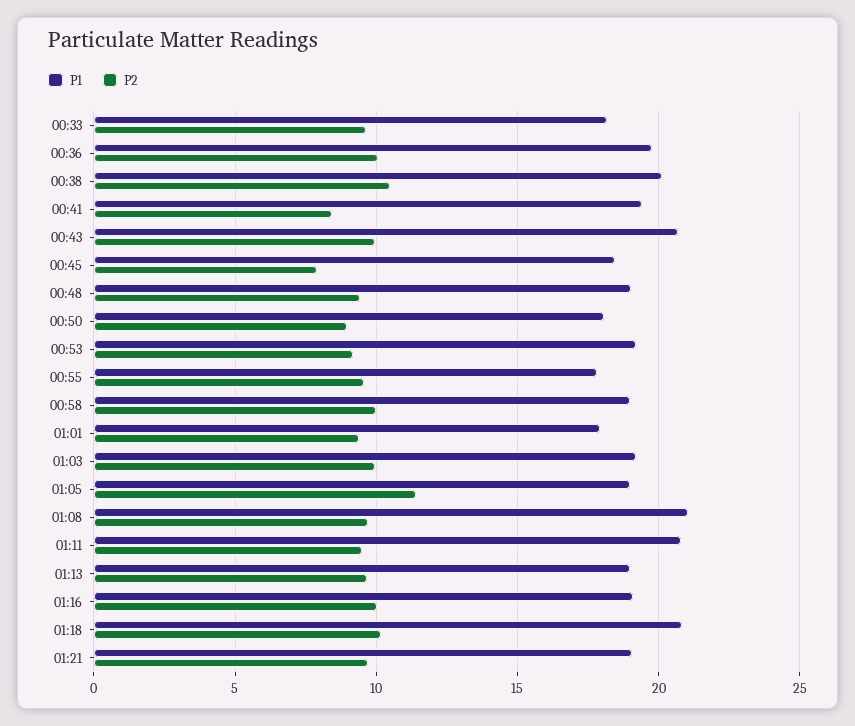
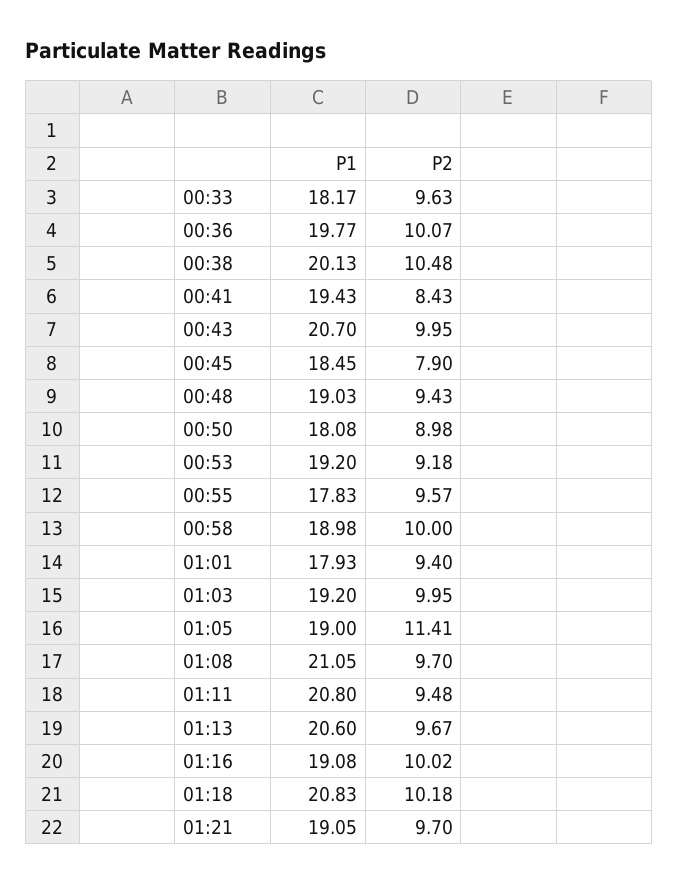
P1, 01:13: 19 -> 20.6

